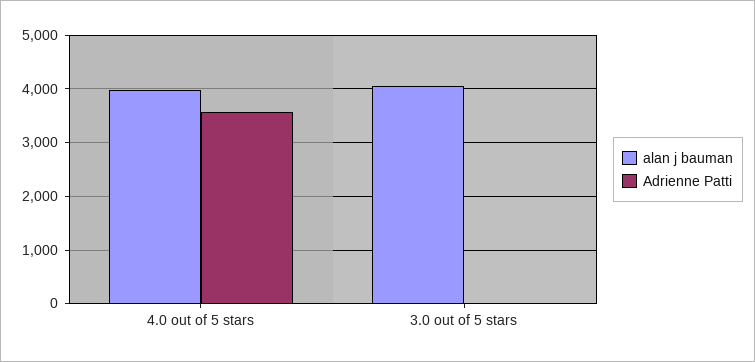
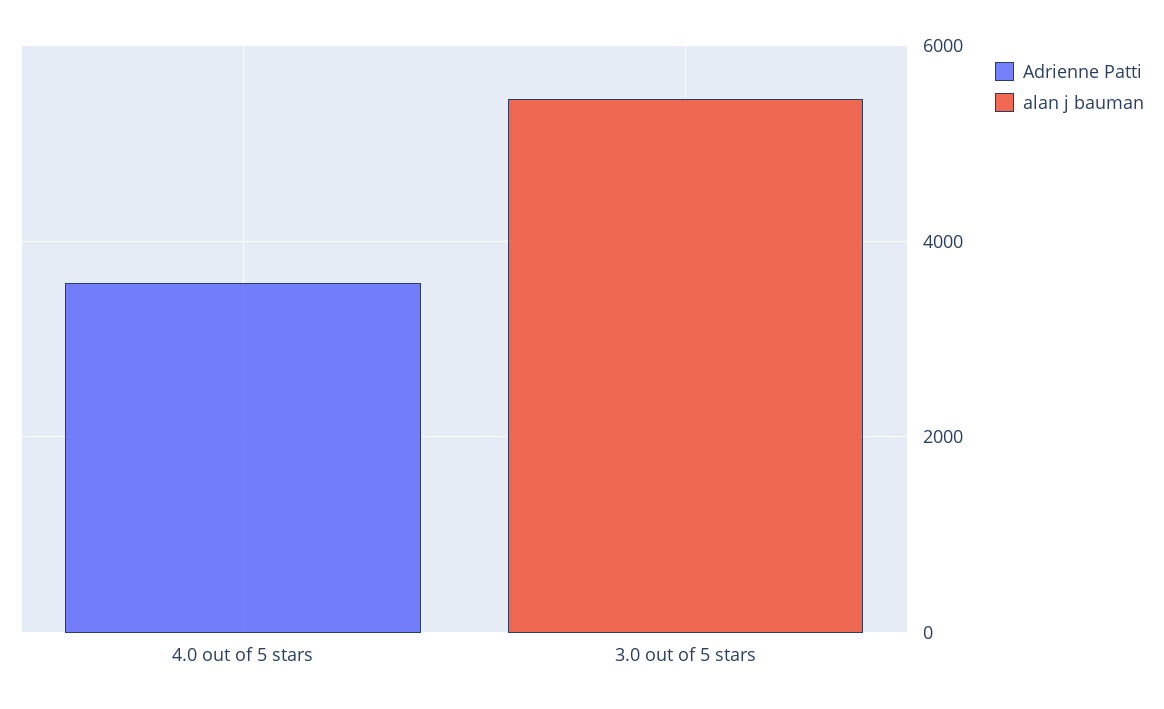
alan j bauman, 4.0 out of 5 stars: 4000 -> 0
alan j bauman, 3.0 out of 5 stars: 4000 -> 5500

